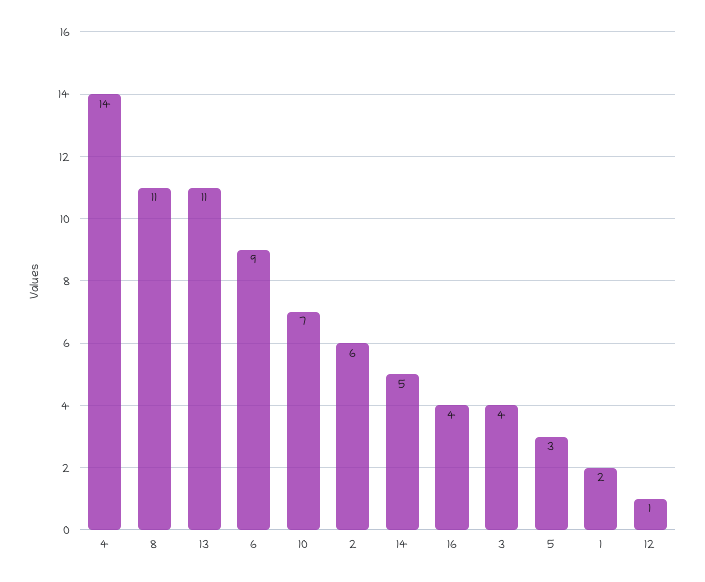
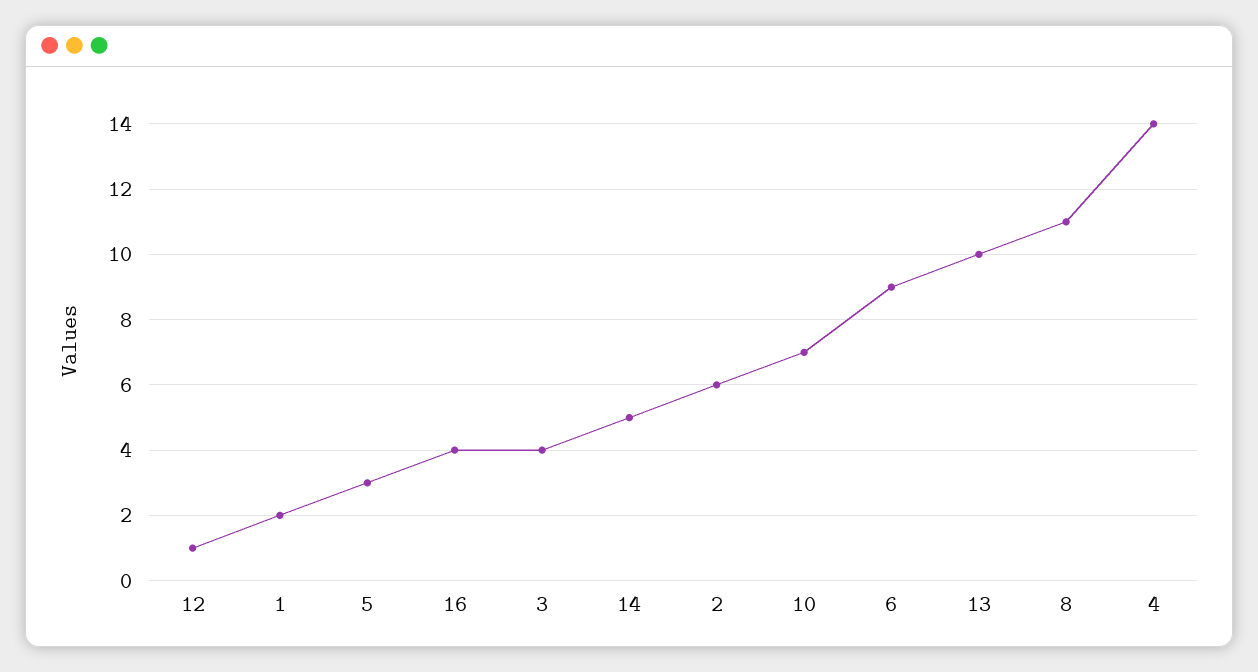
13: 11 -> 10

